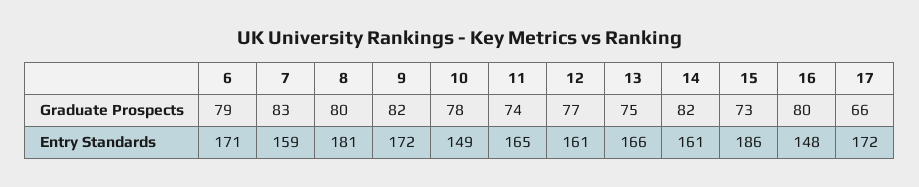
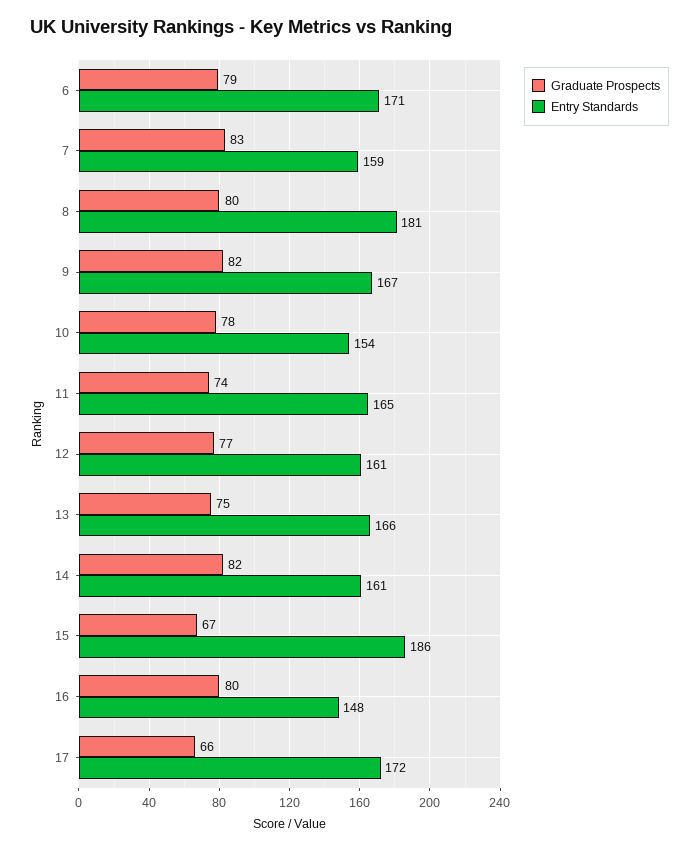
Graduate Prospects, 15: 73 -> 67
Entry Standards, 9: 172 -> 167
Entry Standards, 10: 149 -> 154

